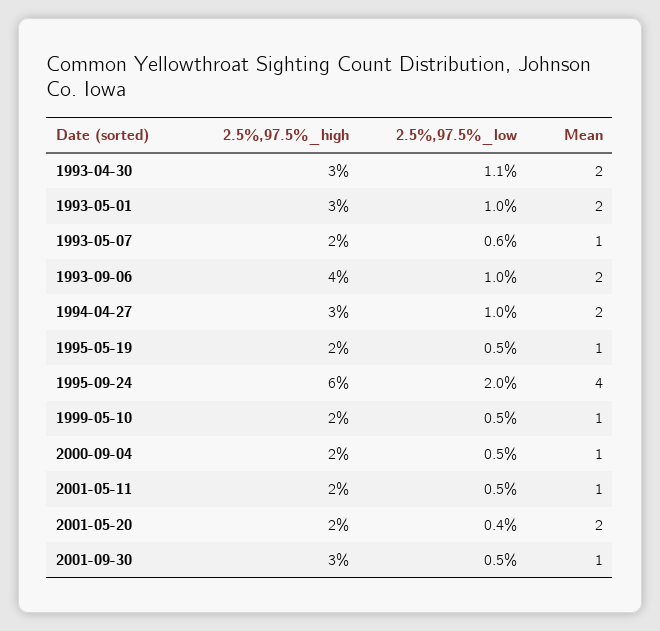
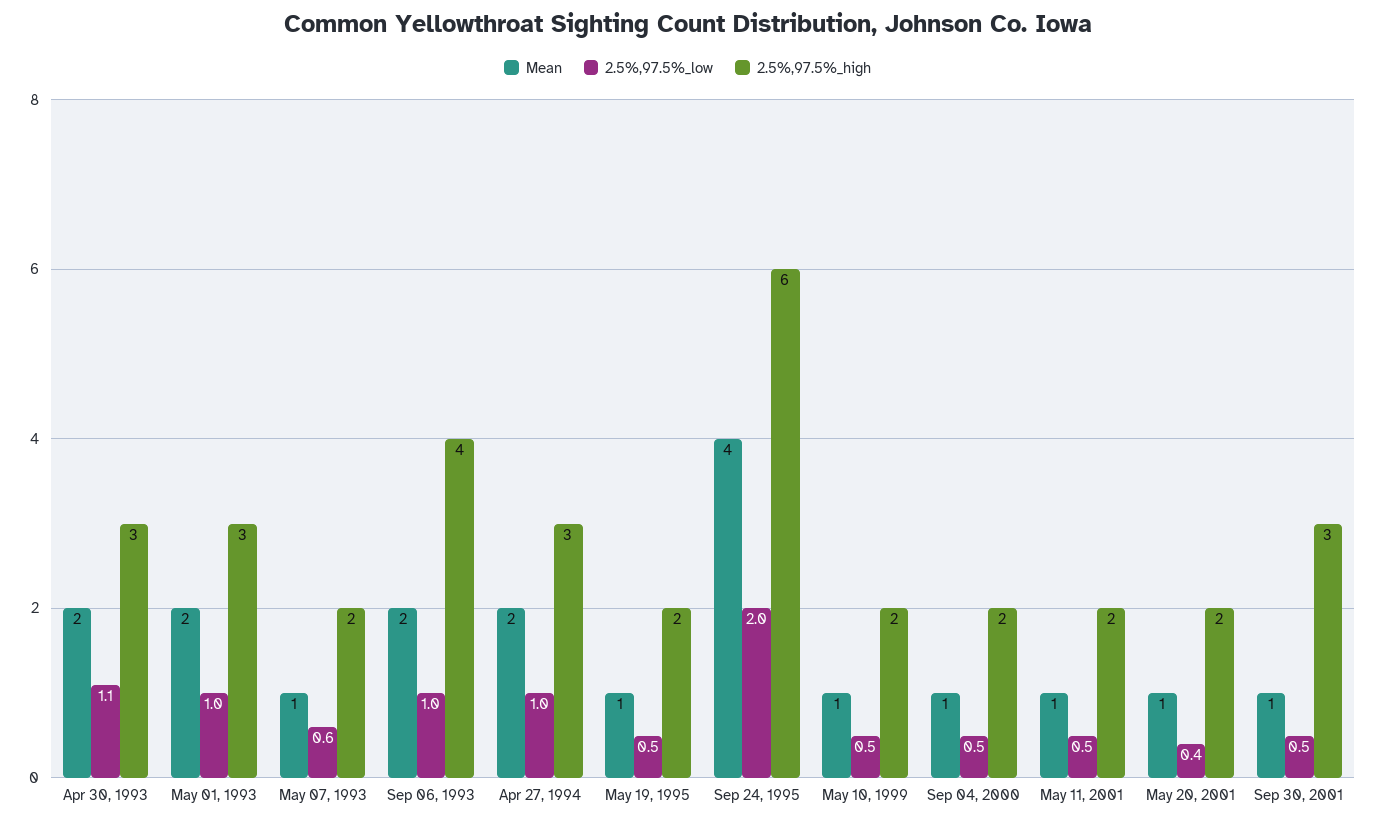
Mean, 2001-05-20: 2 -> 1

